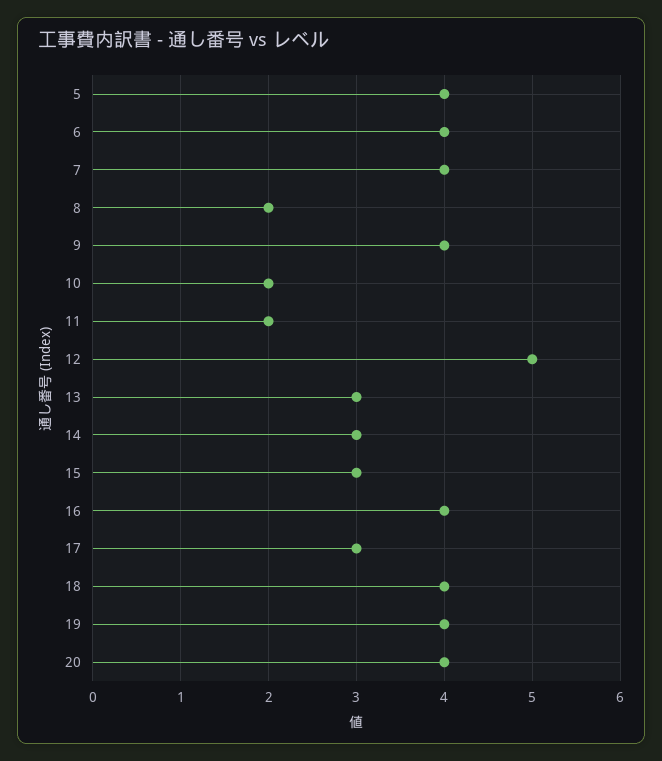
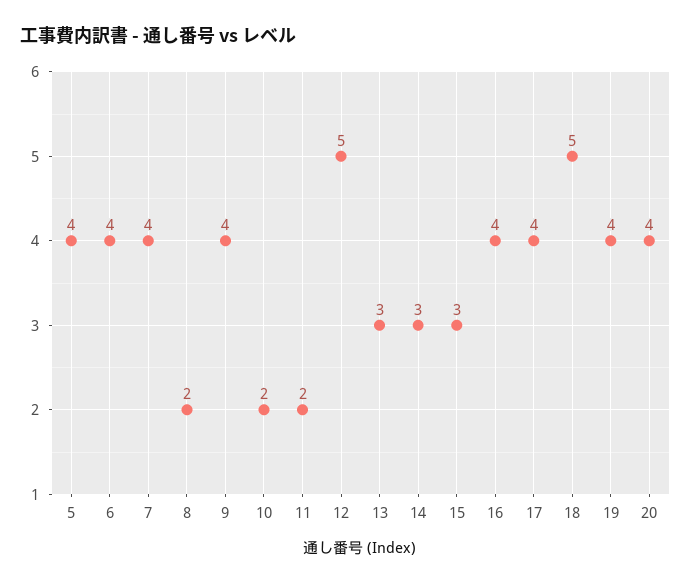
17: 3 -> 4
18: 4 -> 5

